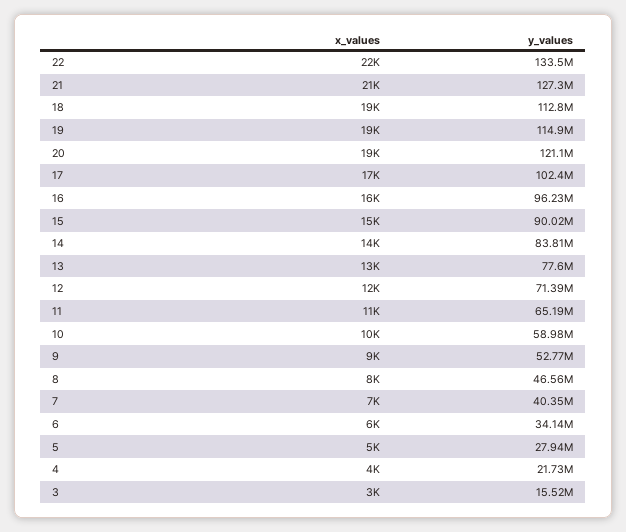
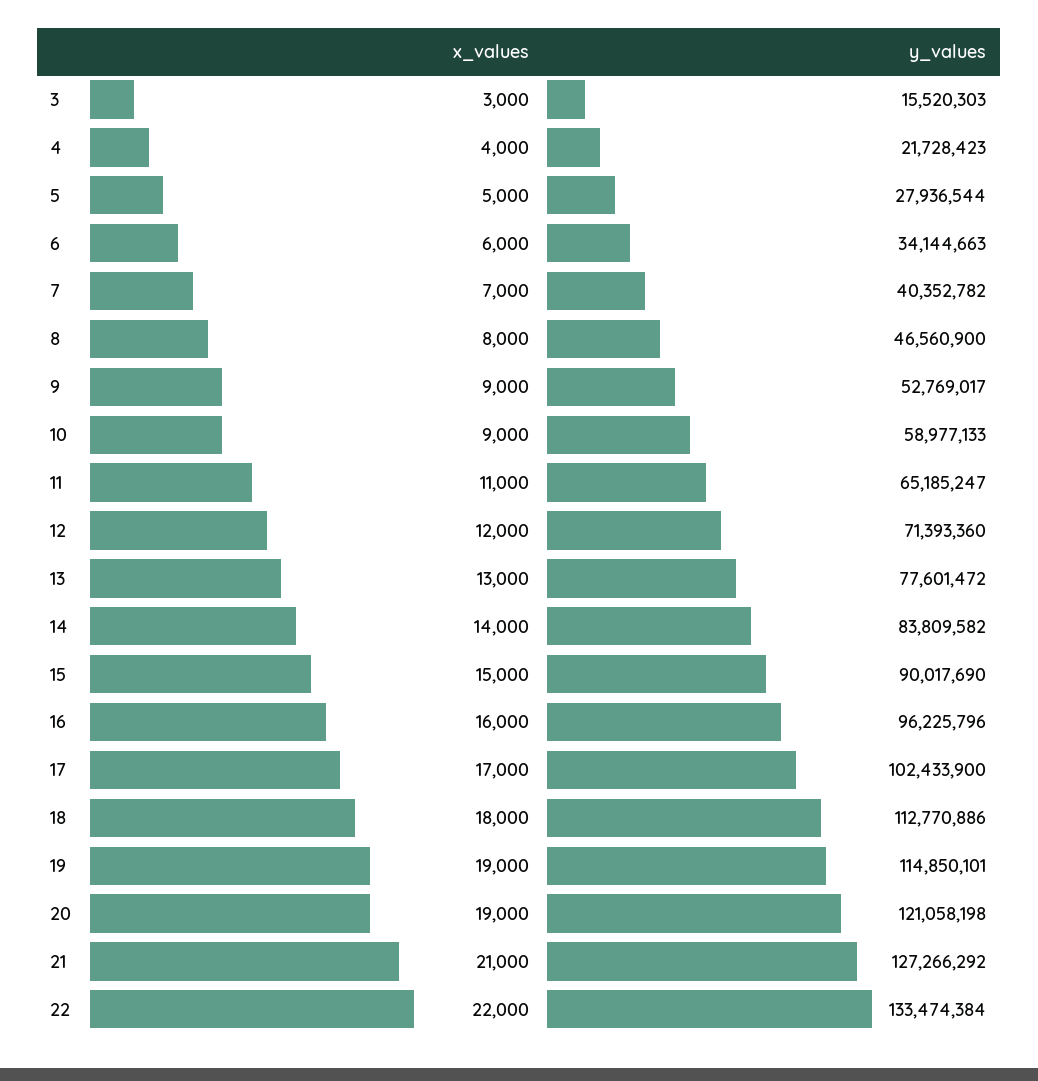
x_values, 18: 19000 -> 18000
x_values, 10: 10000 -> 9000

